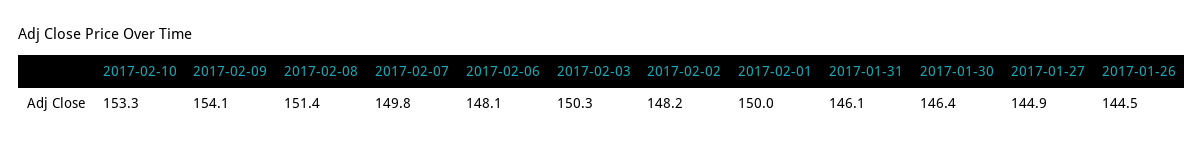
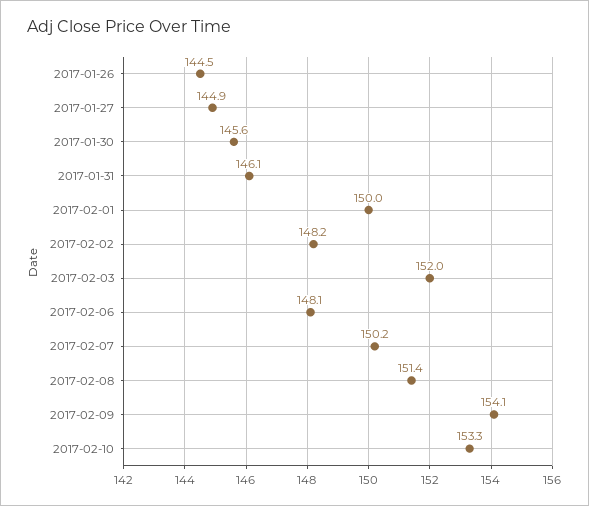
2017-02-07: 149.8 -> 150.2
2017-02-03: 150.3 -> 152
2017-01-30: 146.4 -> 145.6

